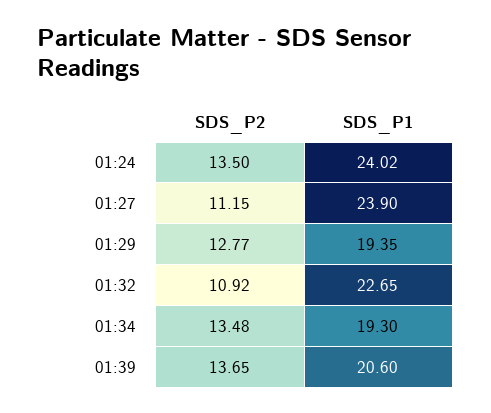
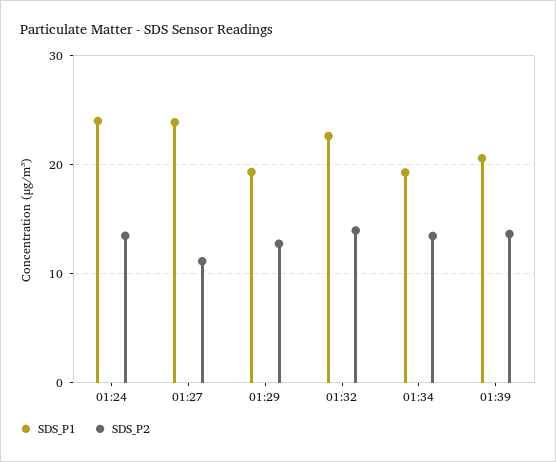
SDS_P2, 01:32: 10.92 -> 14

